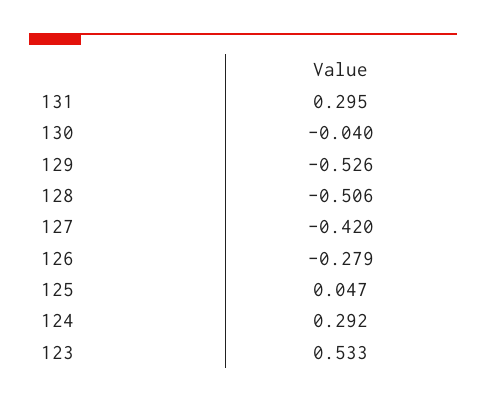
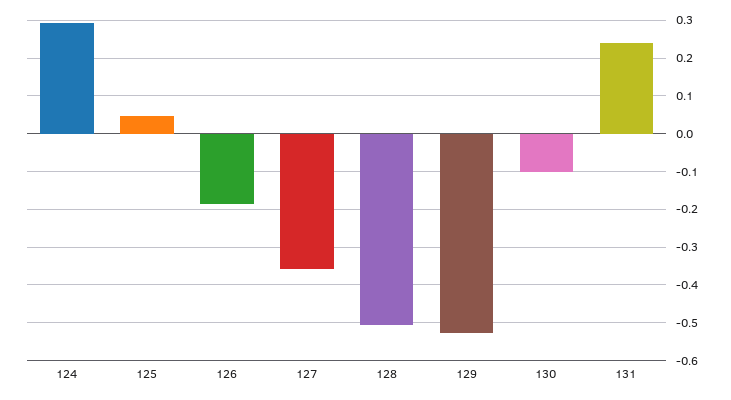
131: 0.295 -> 0.24
130: -0.04 -> -0.1
127: -0.42 -> -0.36
126: -0.279 -> -0.18
123: 0.533 -> none

